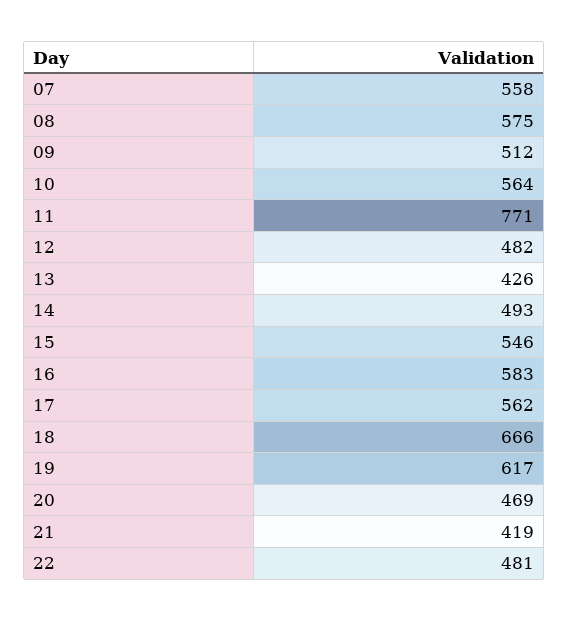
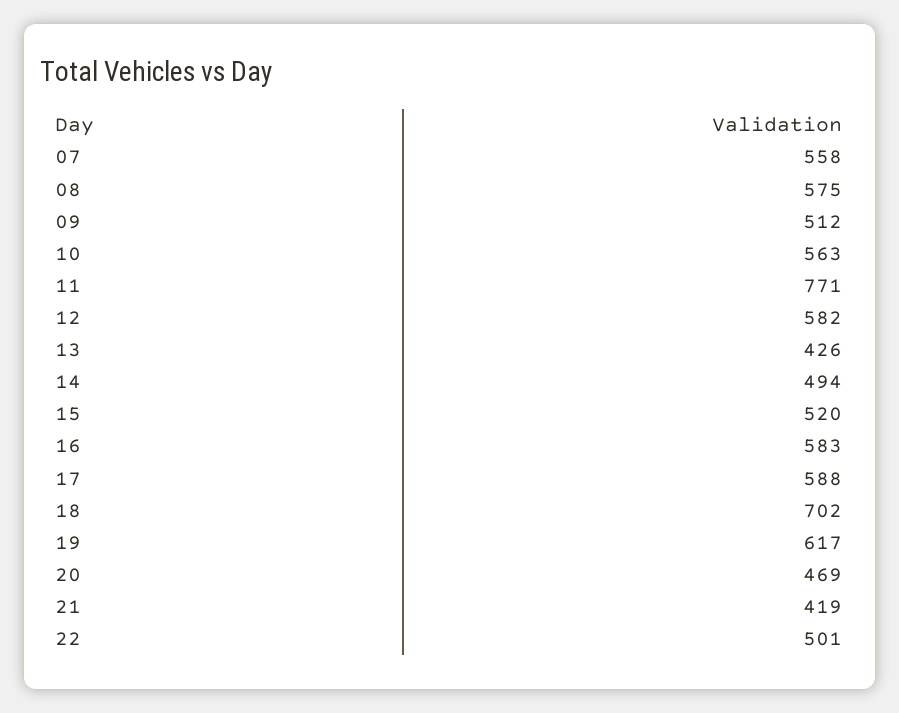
10: 564 -> 563
12: 482 -> 582
14: 493 -> 494
15: 546 -> 520
17: 562 -> 588
18: 666 -> 702
22: 481 -> 501

